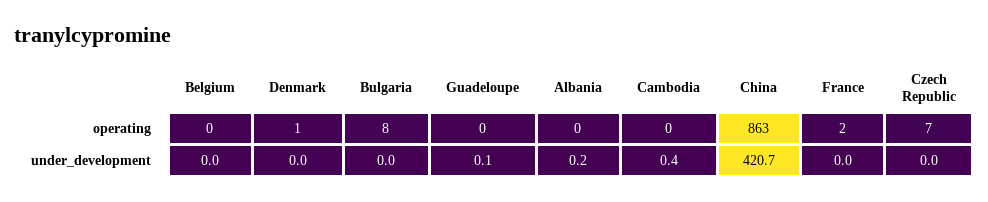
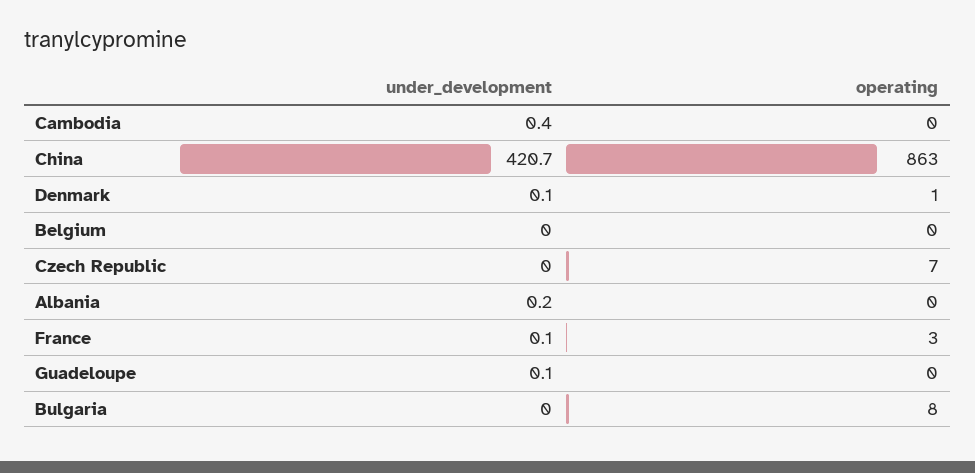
France, operating: 2 -> 3
Denmark, under_development: 0 -> 0.1
France, under_development: 0 -> 0.1

